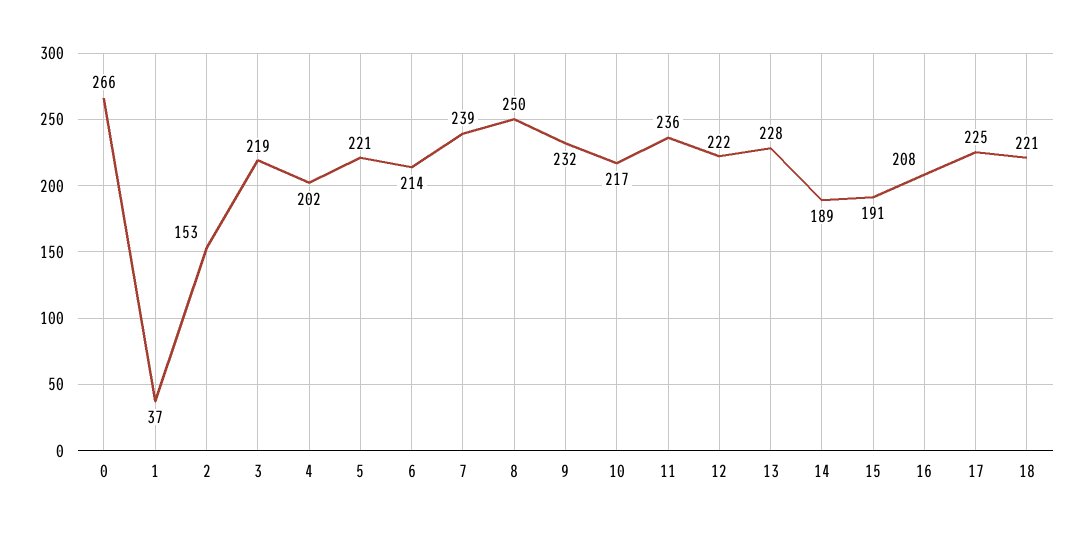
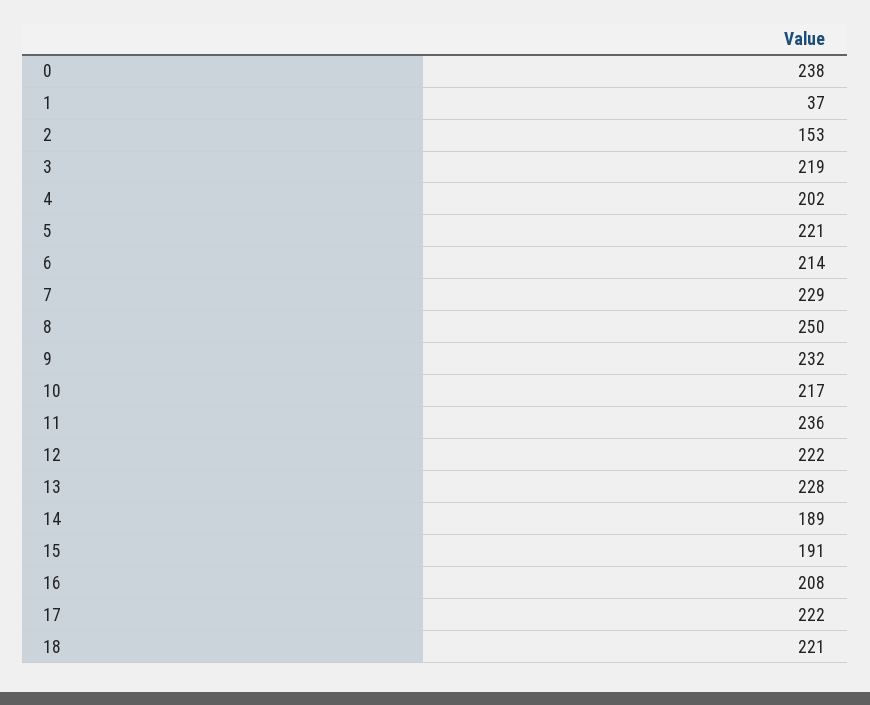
0: 266 -> 238
7: 239 -> 229
17: 225 -> 222

